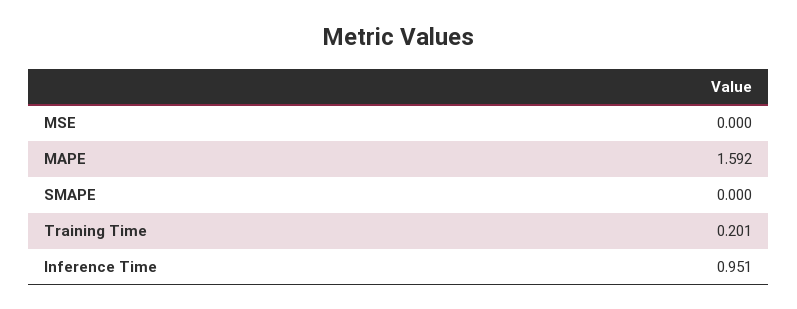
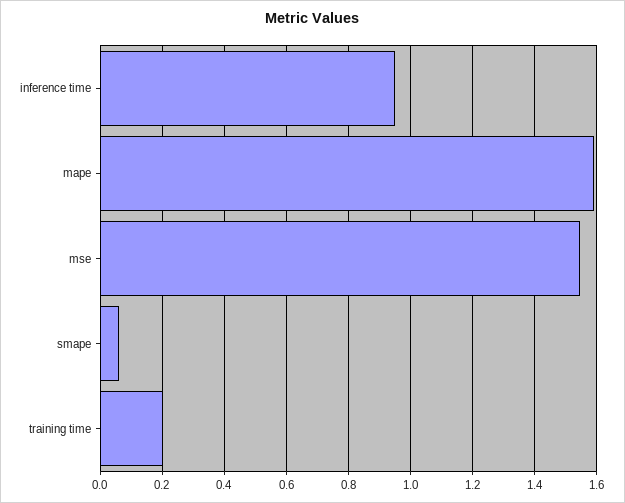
MSE: 0 -> 1.54
SMAPE: 0 -> 0.06

